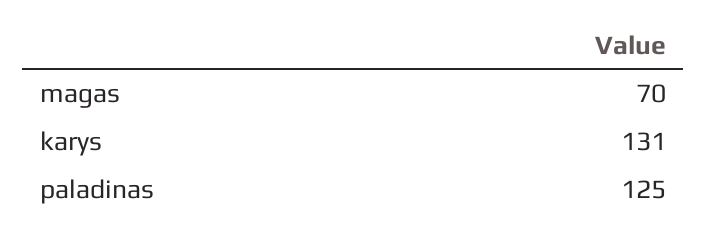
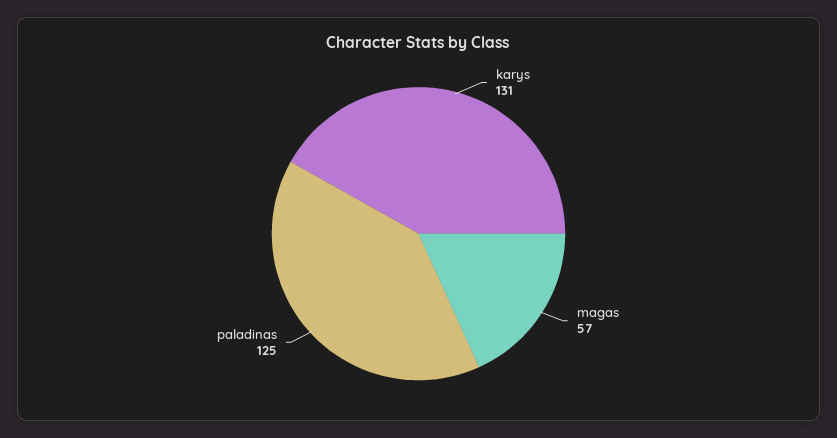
magas: 70 -> 57

